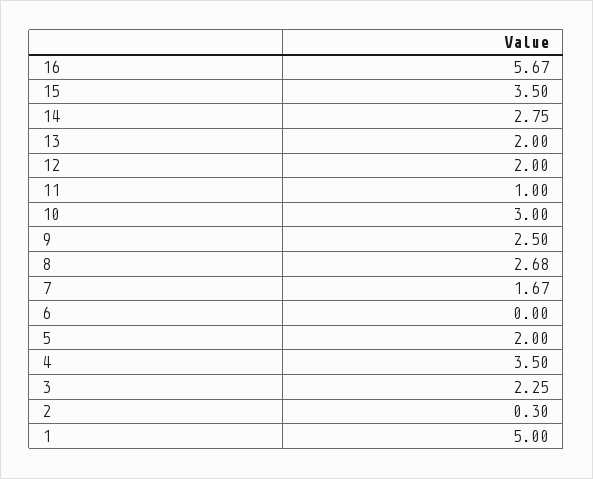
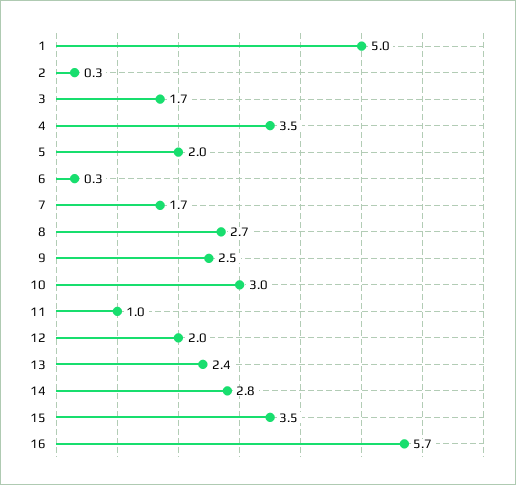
13: 2 -> 2.4
6: 0 -> 0.3
3: 2.25 -> 1.7

